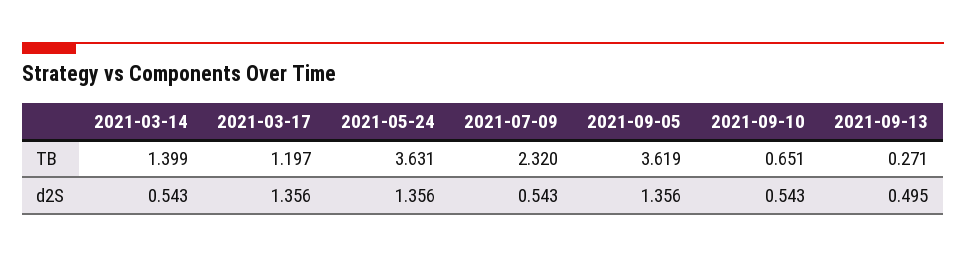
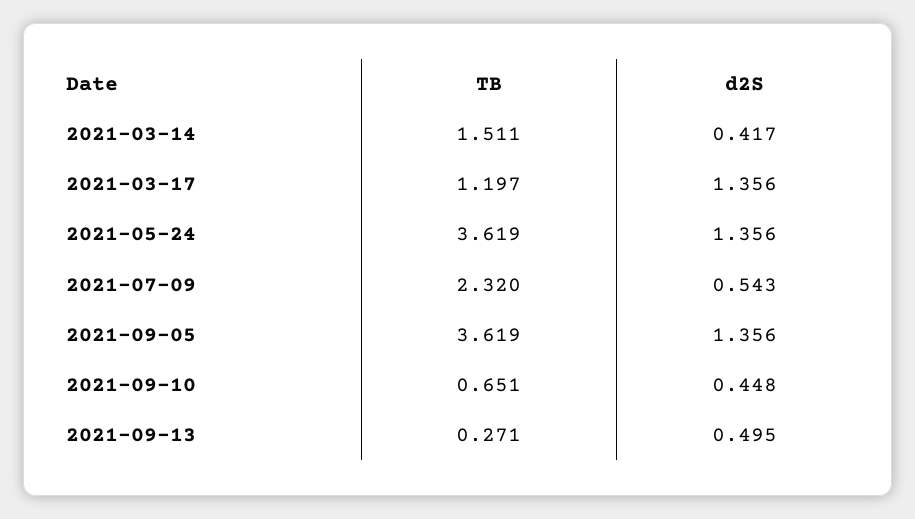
2021-03-14, TB: 1.399 -> 1.511
2021-05-24, TB: 3.631 -> 3.619
2021-03-14, d2S: 0.543 -> 0.417
2021-09-10, d2S: 0.543 -> 0.448

